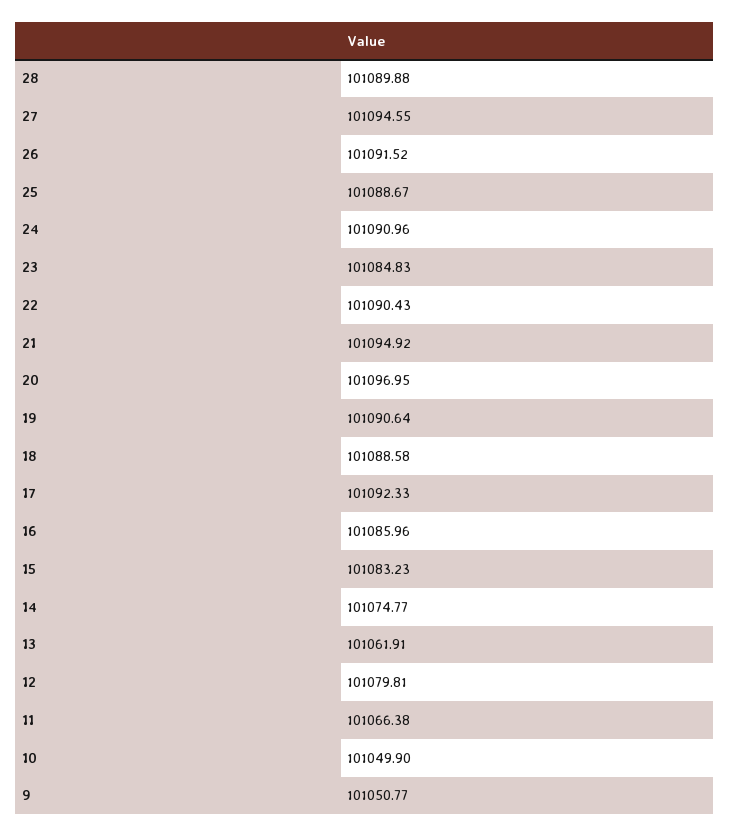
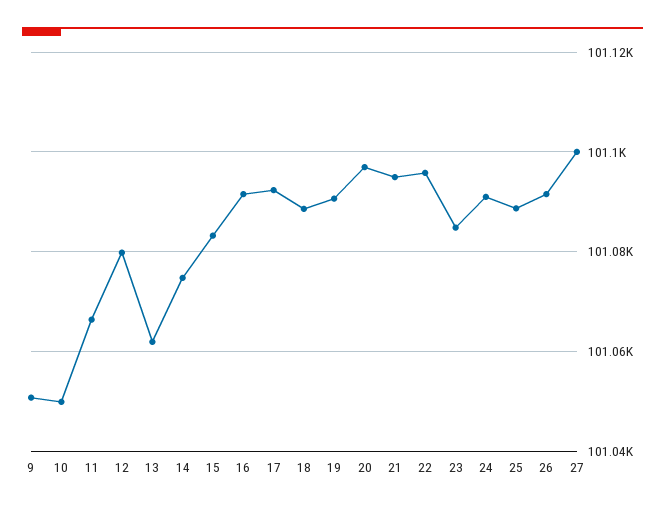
28: 101089.88 -> none
27: 101094.55 -> 101100
22: 101090.43 -> 101096
16: 101085.96 -> 101092

